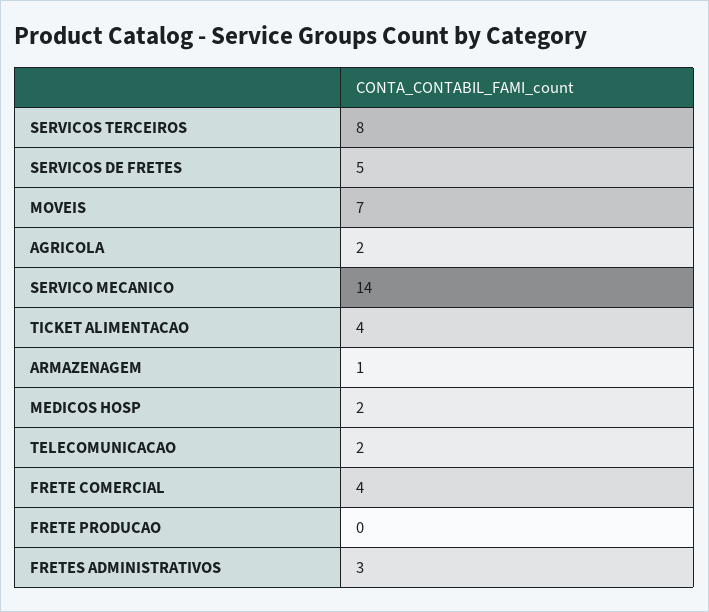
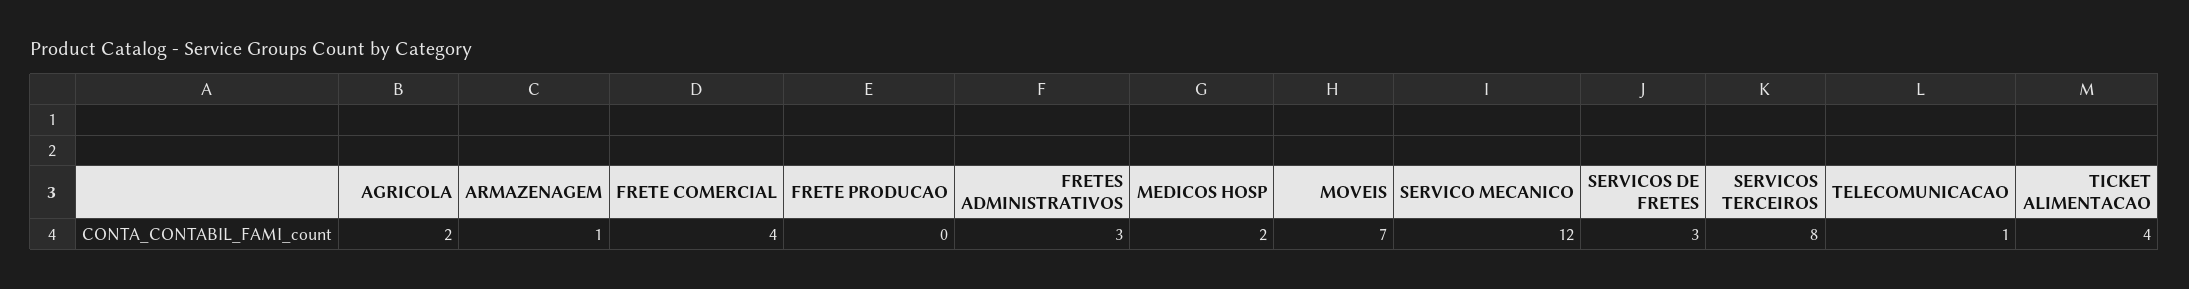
SERVICOS DE FRETES: 5 -> 3
SERVICO MECANICO: 14 -> 12
TELECOMUNICACAO: 2 -> 1

